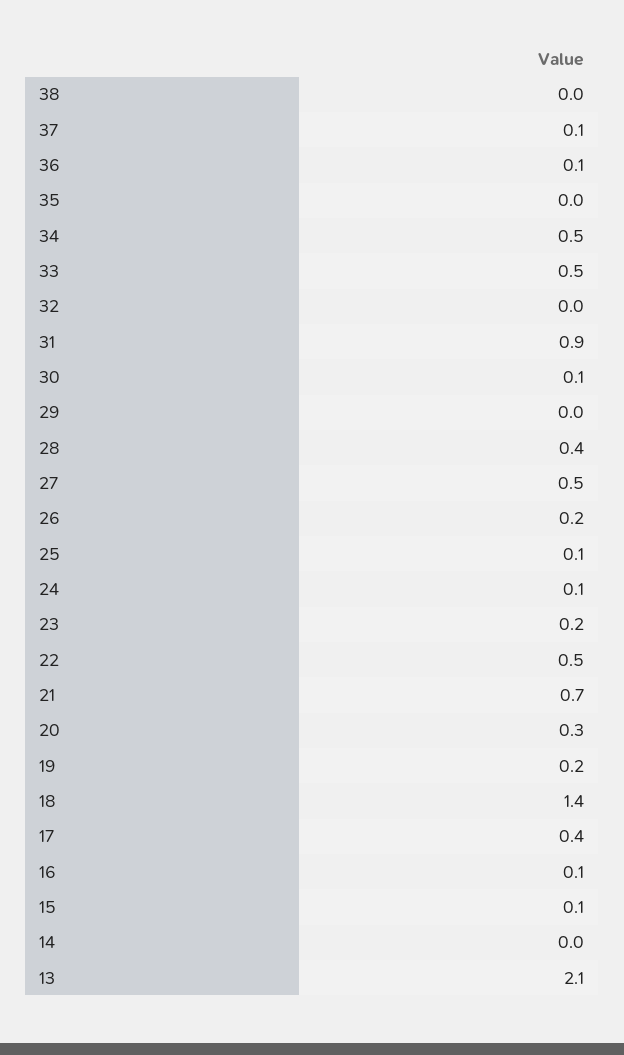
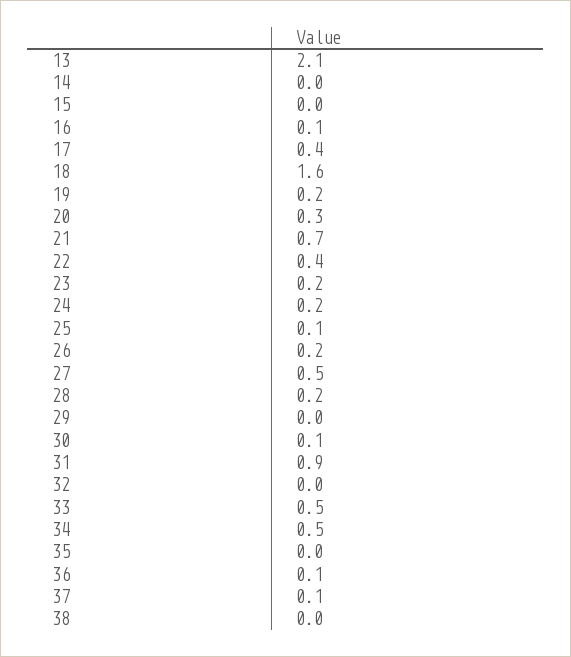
28: 0.4 -> 0.2
24: 0.1 -> 0.2
22: 0.5 -> 0.4
18: 1.4 -> 1.6
15: 0.1 -> 0

